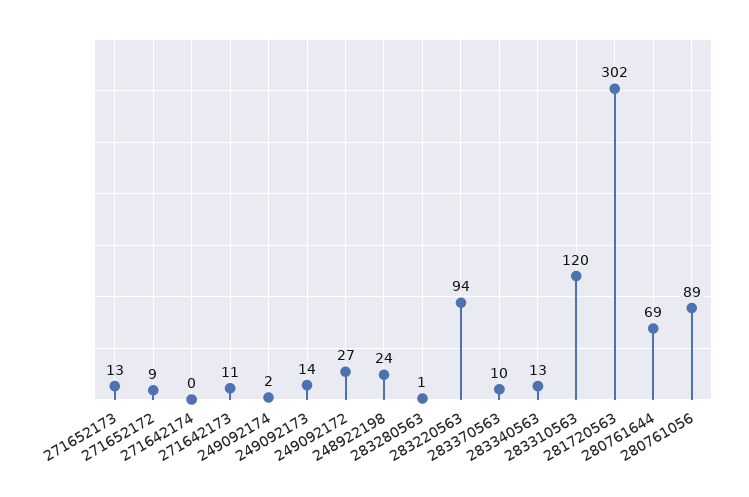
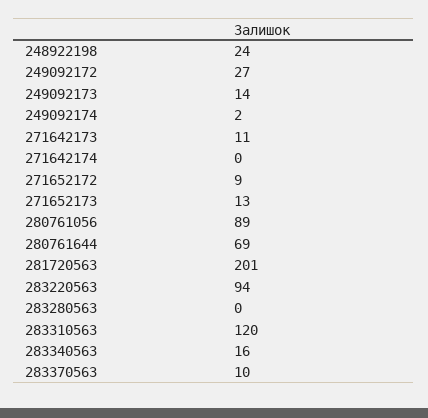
283280563: 1 -> 0
283340563: 13 -> 16
281720563: 302 -> 201

